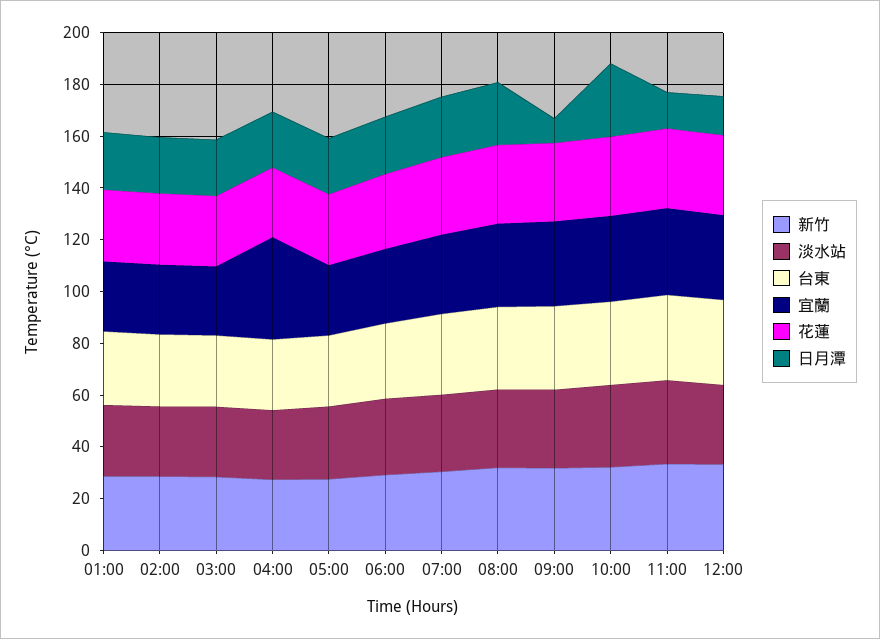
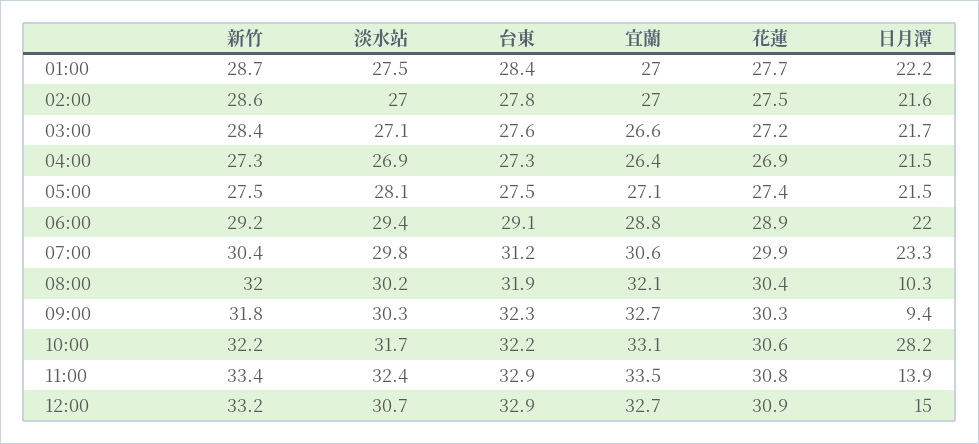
宜蘭, 04:00: 40 -> 26.4
日月潭, 08:00: 25 -> 10.3

